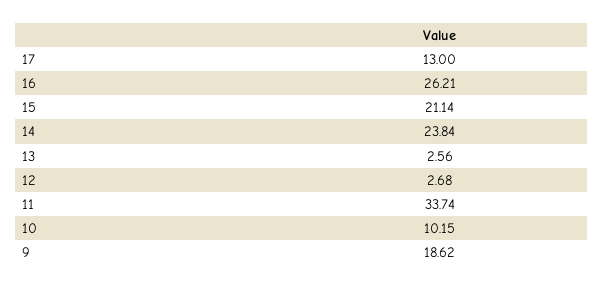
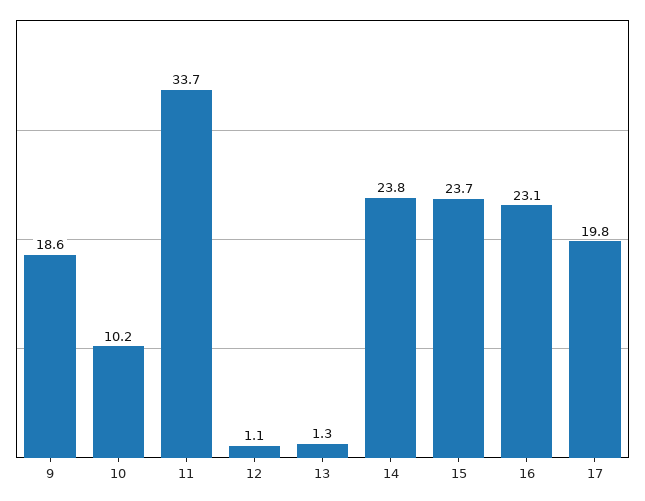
17: 13 -> 19.8
16: 26.21 -> 23.1
15: 21.14 -> 23.7
13: 2.56 -> 1.3
12: 2.68 -> 1.1

